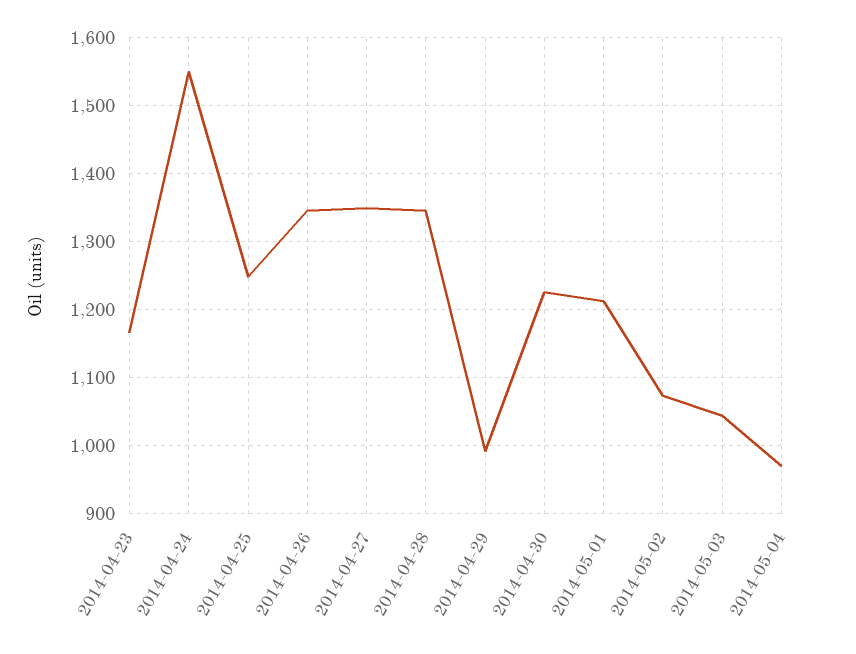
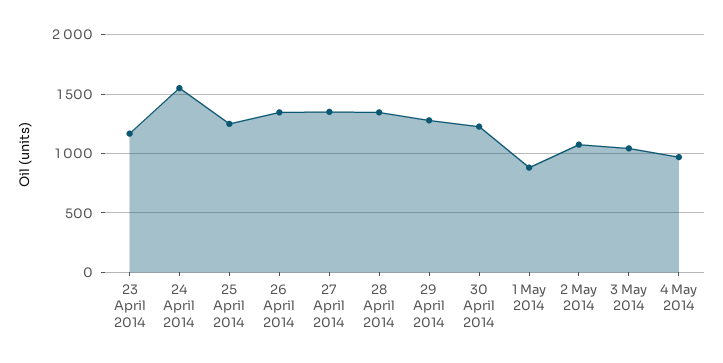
2014-04-29: 990 -> 1300
2014-05-01: 1210 -> 900

